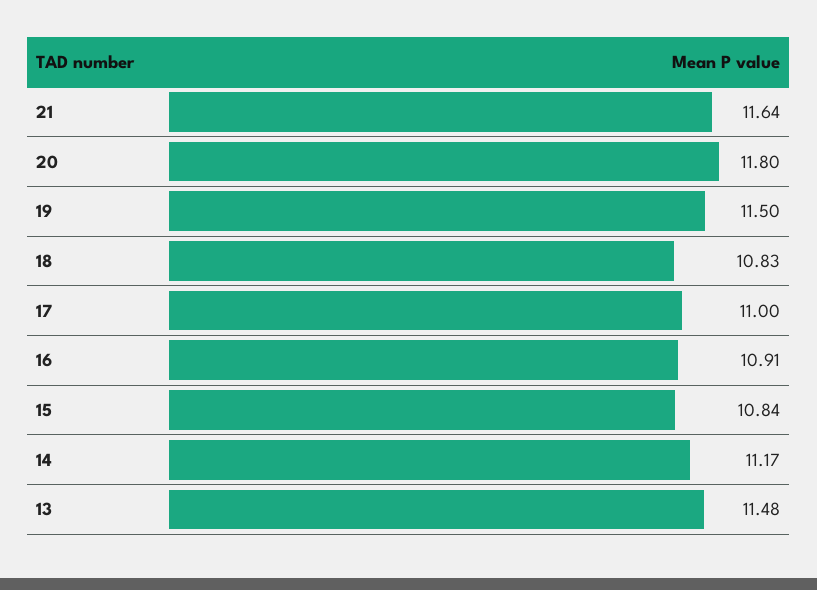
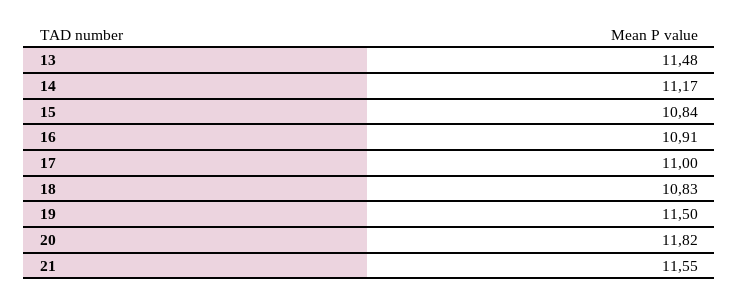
21: 11.64 -> 11.55
20: 11.8 -> 11.82

